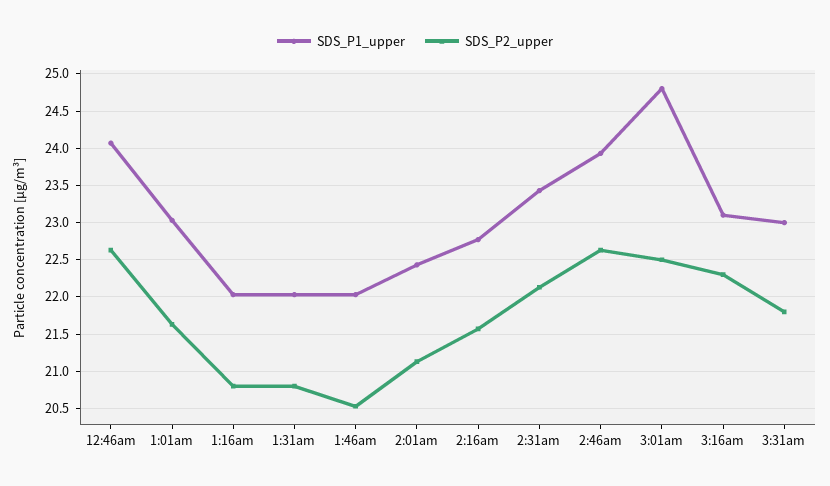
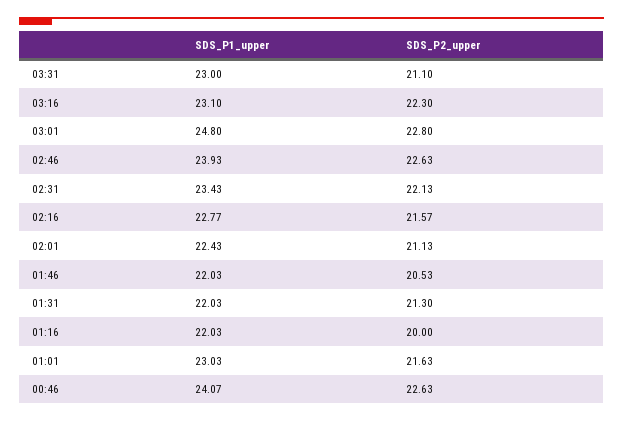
SDS_P2_upper, 1:16am: 20.8 -> 20
SDS_P2_upper, 1:31am: 20.8 -> 21.3
SDS_P2_upper, 3:01am: 22.5 -> 22.8
SDS_P2_upper, 3:31am: 21.8 -> 21.1

